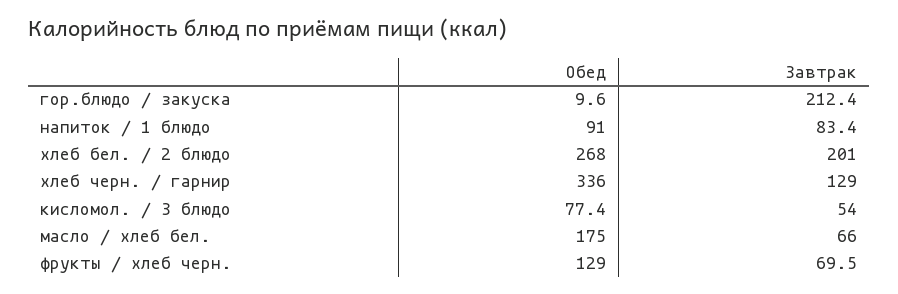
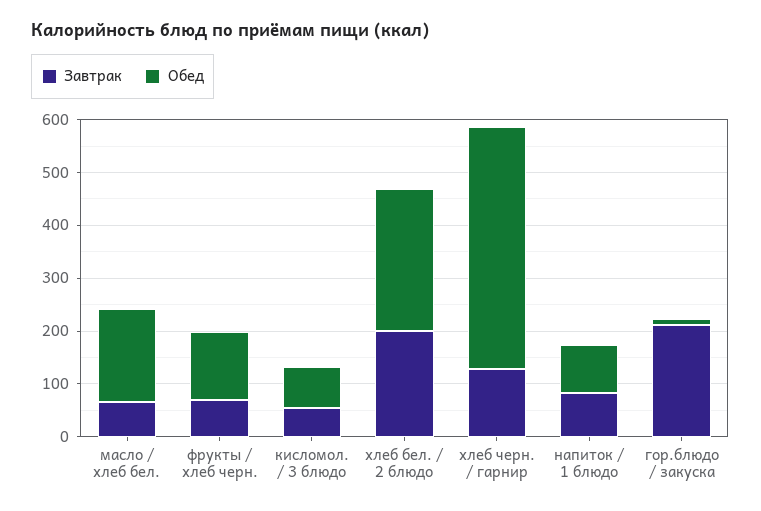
Обед, хлеб черн. / гарнир: 336 -> 460

